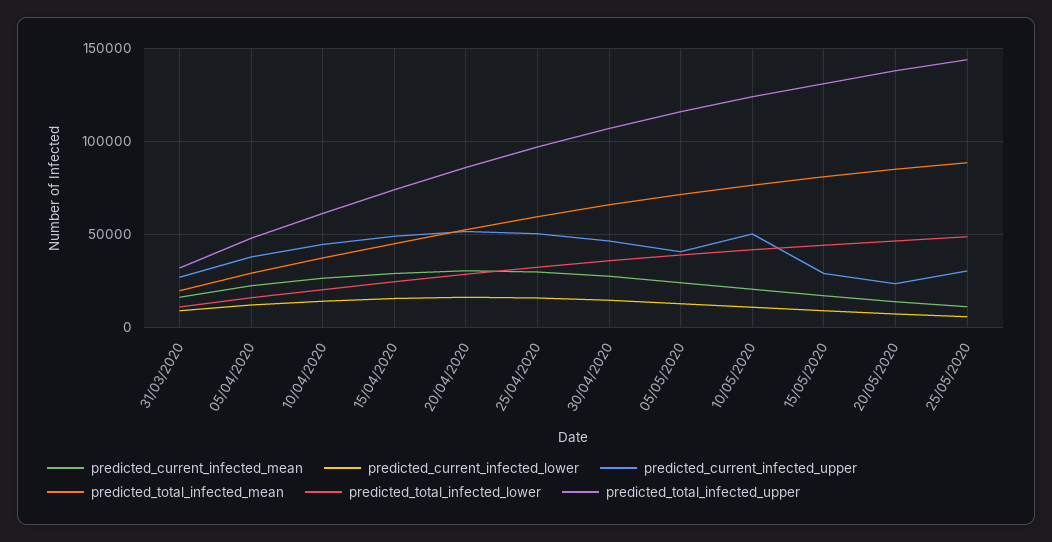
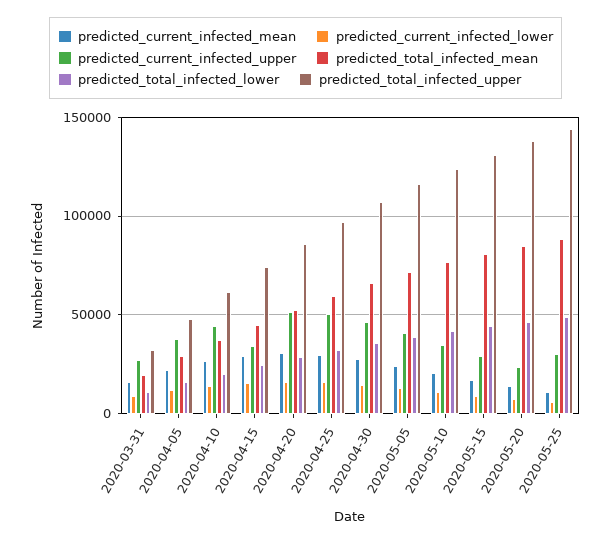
predicted_current_infected_upper, 15/04/2020: 50000 -> 35000
predicted_current_infected_upper, 10/05/2020: 50000 -> 35000

